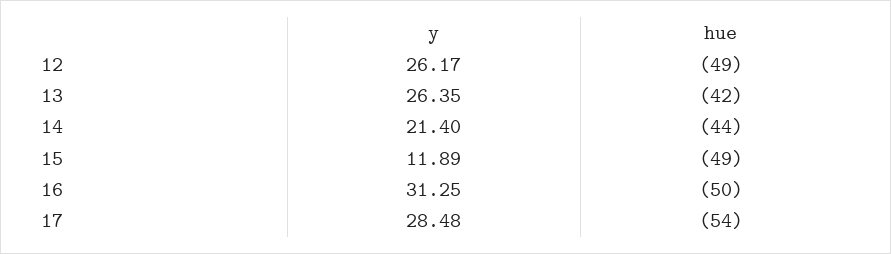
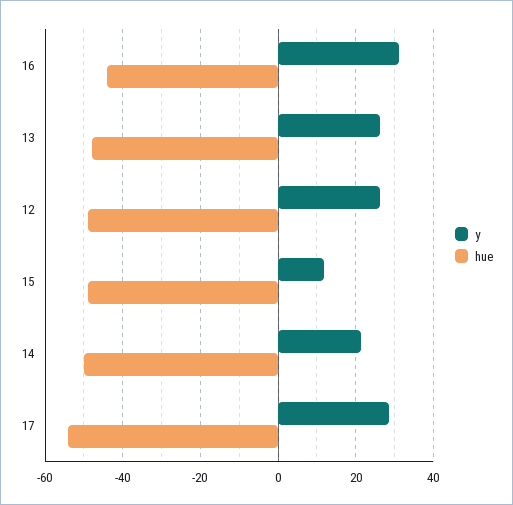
hue, 13: -42 -> -48
hue, 14: -44 -> -50
hue, 16: -50 -> -44

